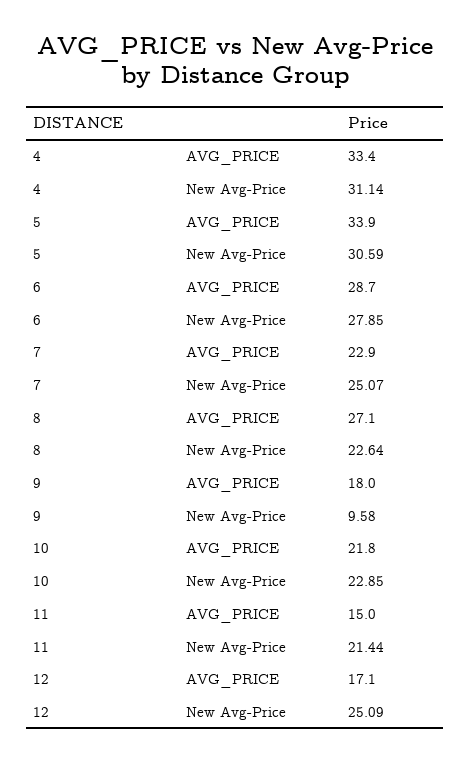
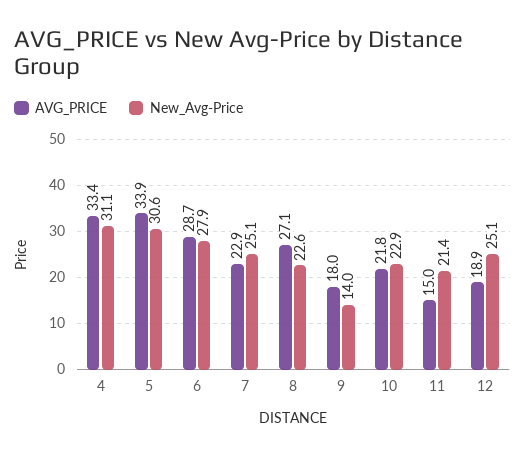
New Avg-Price, 9: 9.58 -> 14
AVG_PRICE, 12: 17.1 -> 18.9

